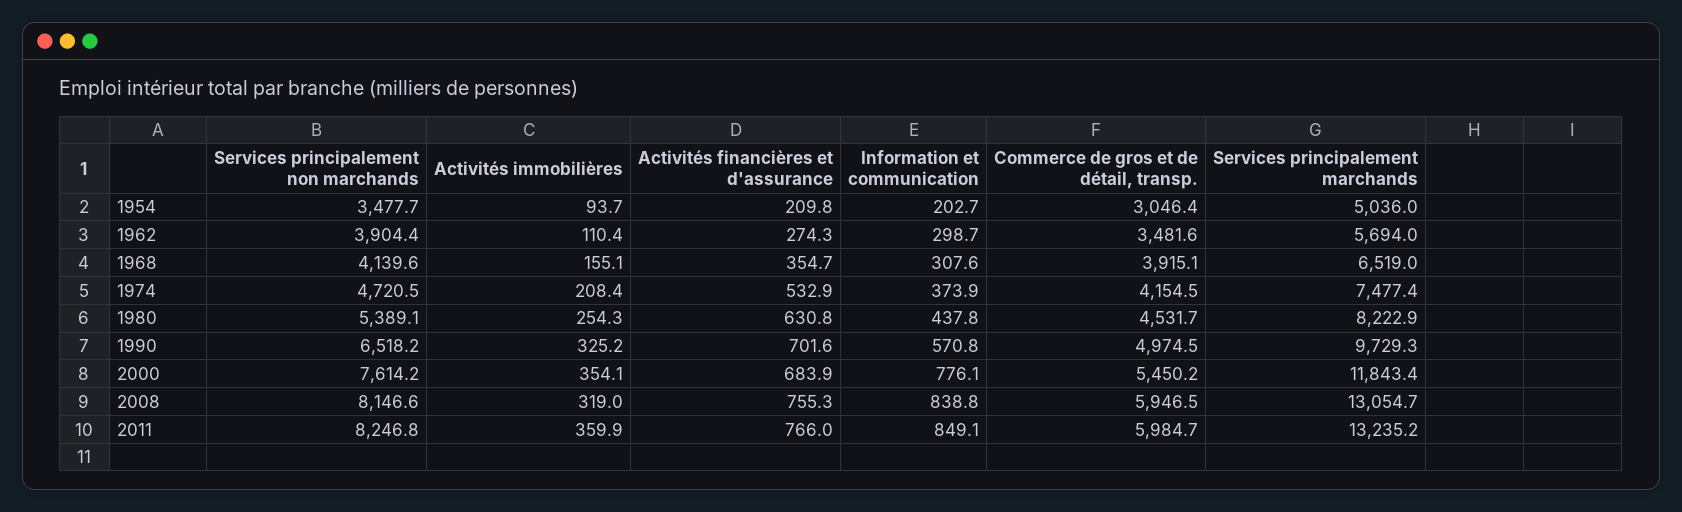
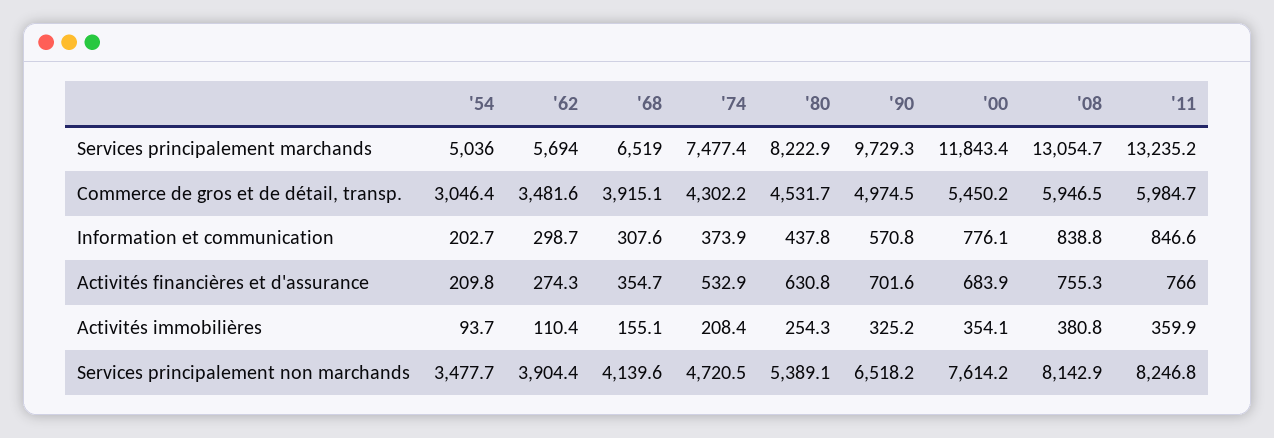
Commerce de gros et de détail, transp., 1974: 4154.5 -> 4302.2
Services principalement non marchands, 2008: 8146.6 -> 8142.9
Activités immobilières, 2008: 319 -> 380.8
Information et communication, 2011: 849.1 -> 846.6

